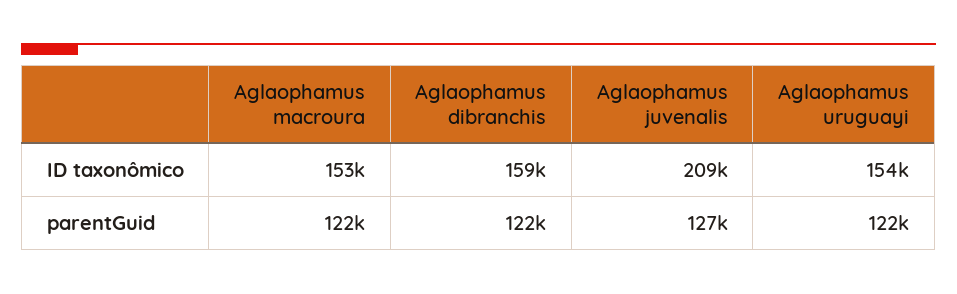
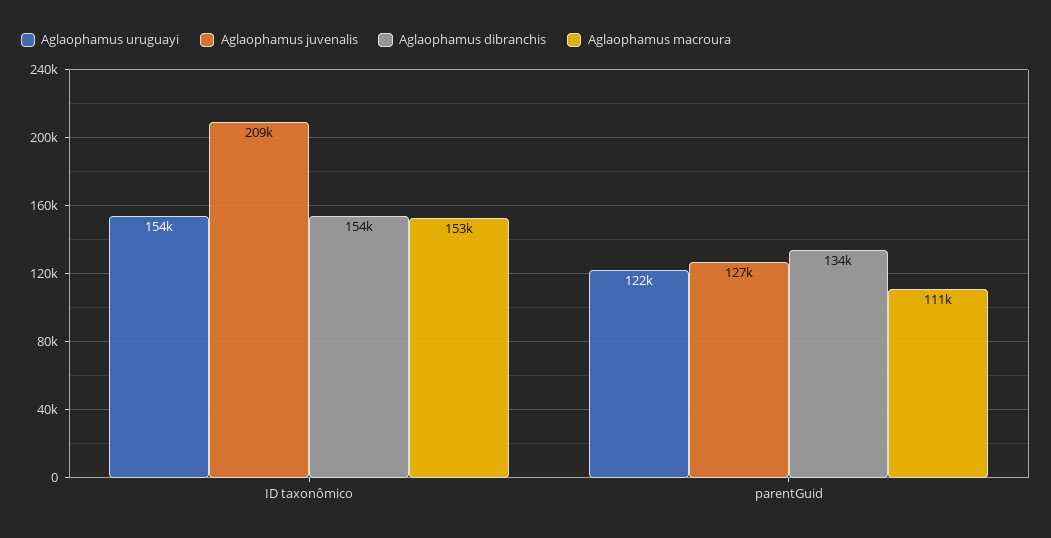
Aglaophamus dibranchis, ID taxonômico: 159000 -> 154000
Aglaophamus macroura, parentGuid: 122000 -> 111000
Aglaophamus dibranchis, parentGuid: 122000 -> 134000

